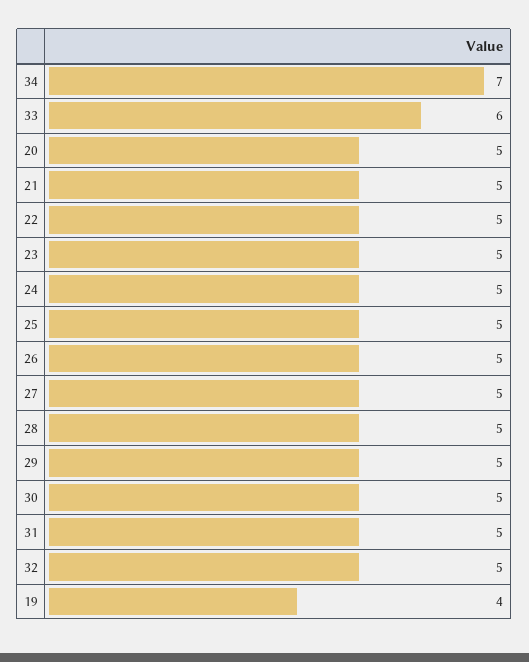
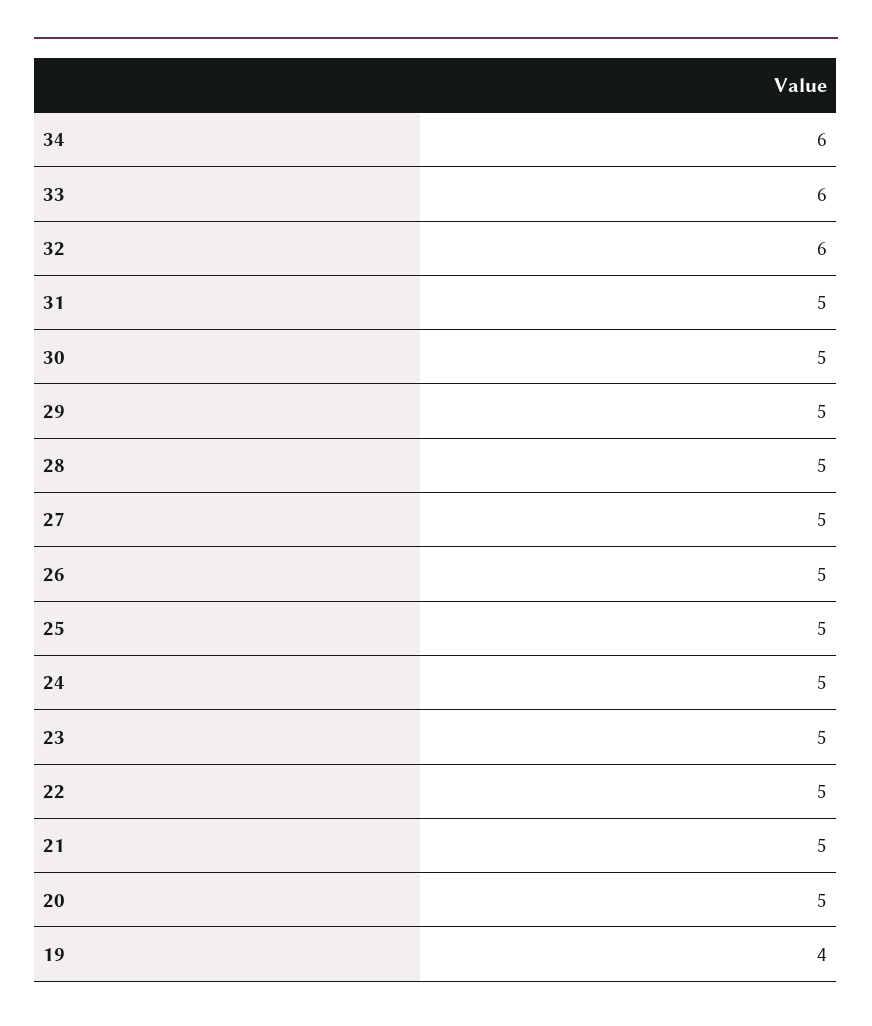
34: 7 -> 6
32: 5 -> 6

